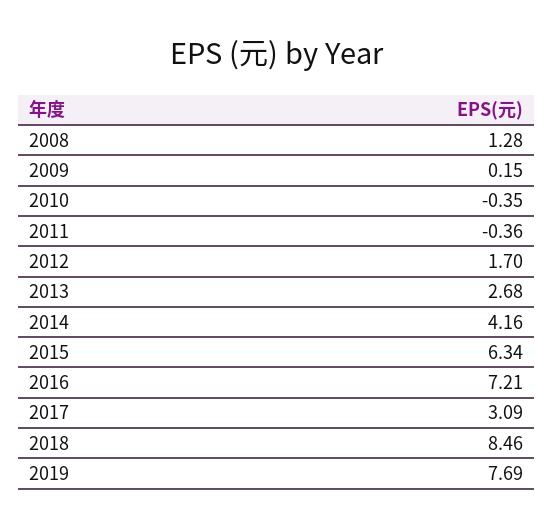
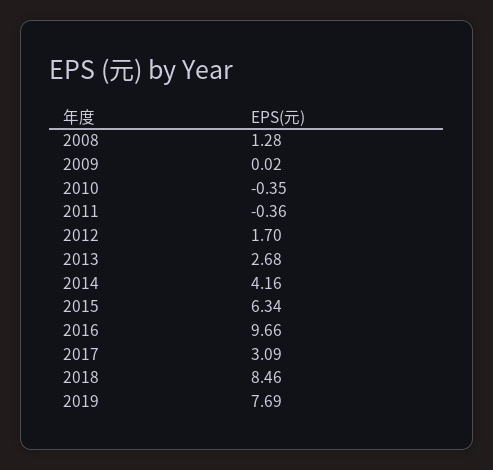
2009: 0.15 -> 0.02
2016: 7.21 -> 9.66

